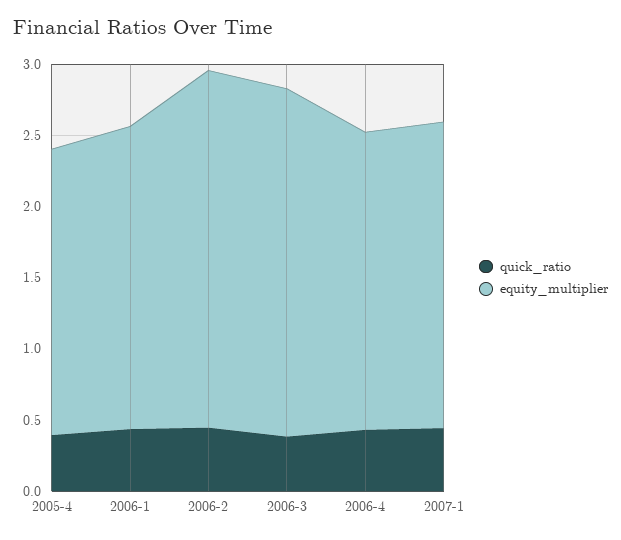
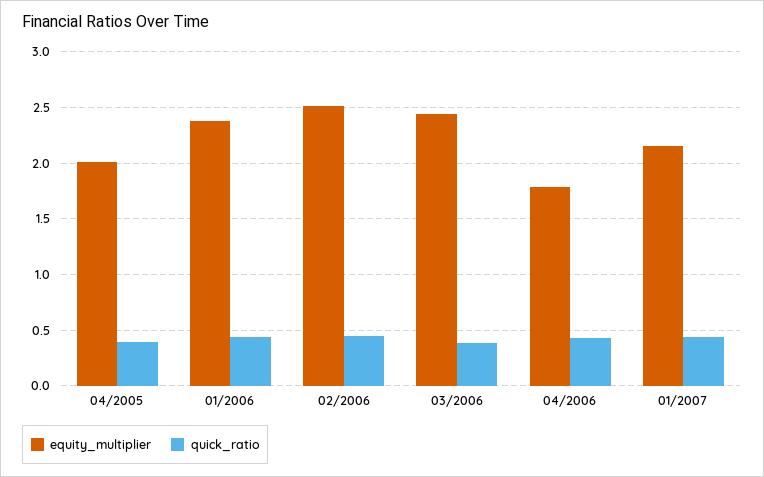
equity_multiplier, 2006-1: 2.1 -> 2.4
equity_multiplier, 2006-4: 2.1 -> 1.8

